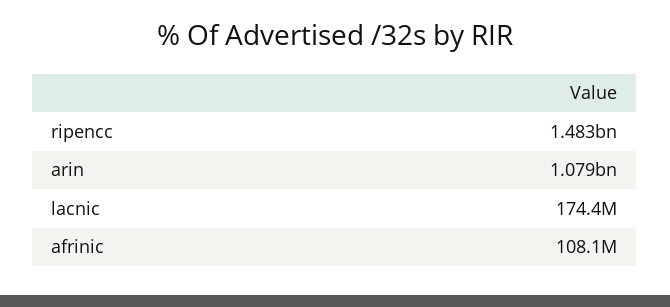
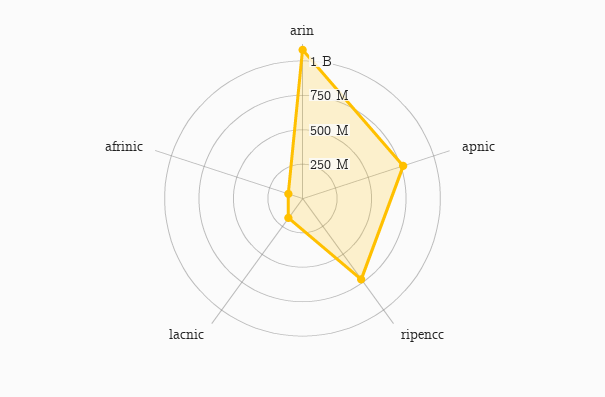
ripencc: 1483000000 -> 750000000
apnic: none -> 750000000

